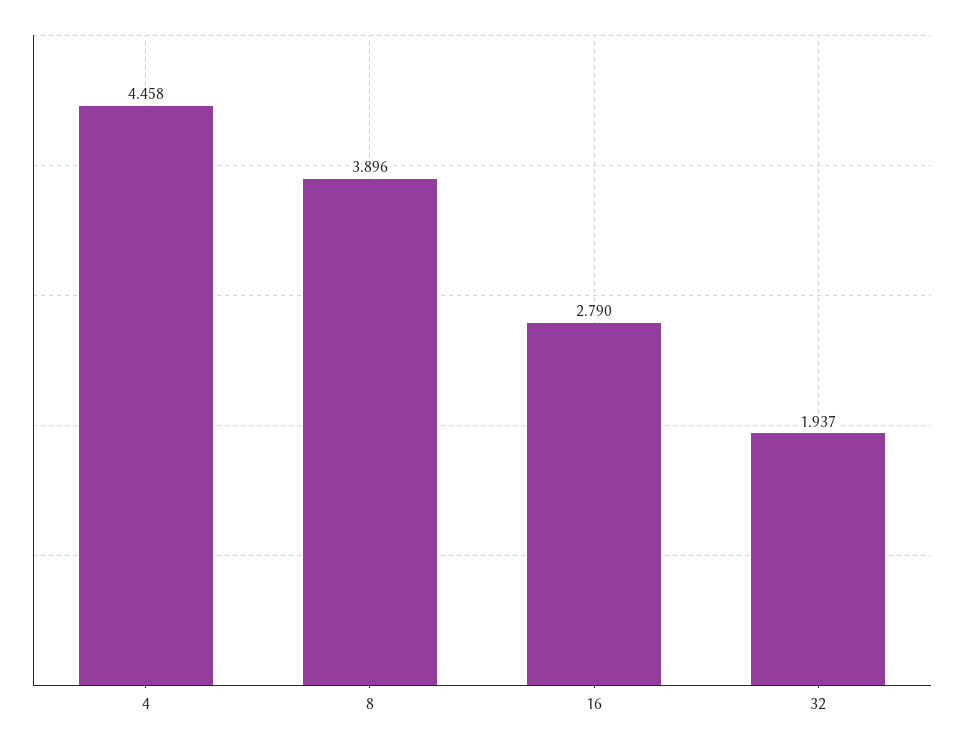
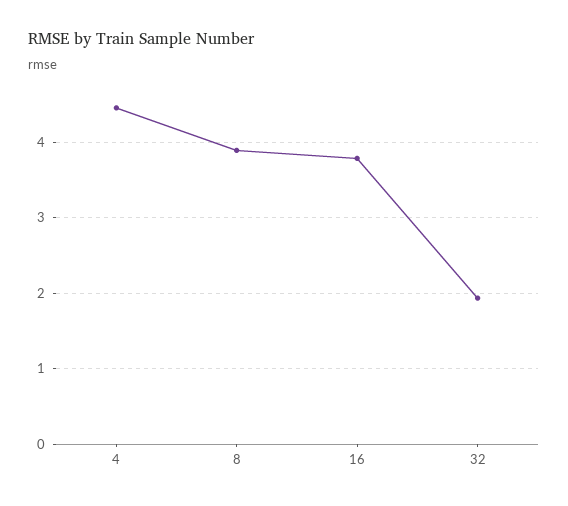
16: 2.79 -> 3.8

